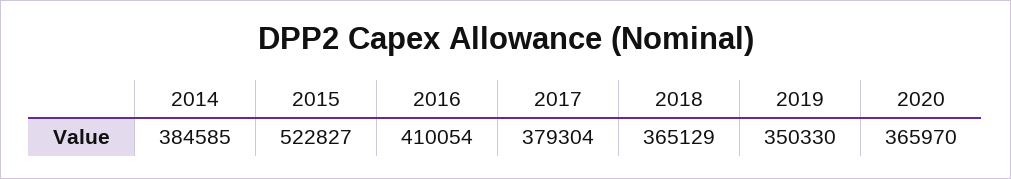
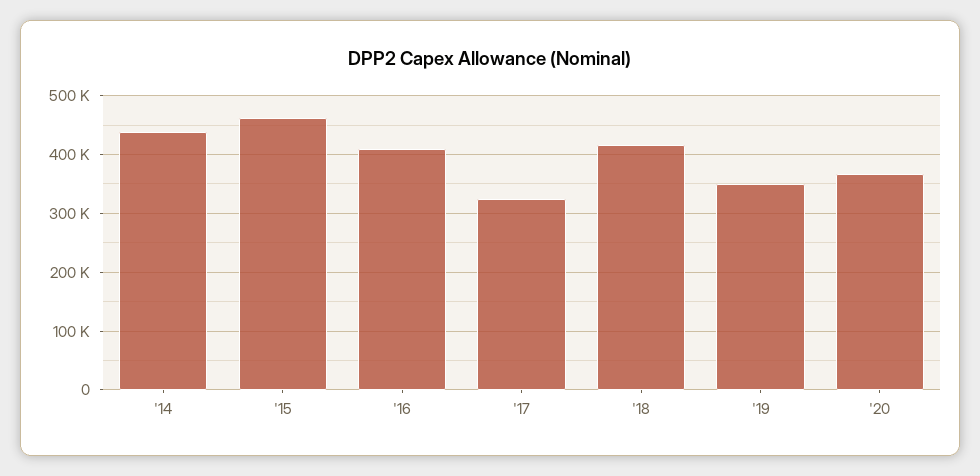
2014: 384585 -> 440000
2015: 522827 -> 460000
2017: 379304 -> 320000
2018: 365129 -> 420000

